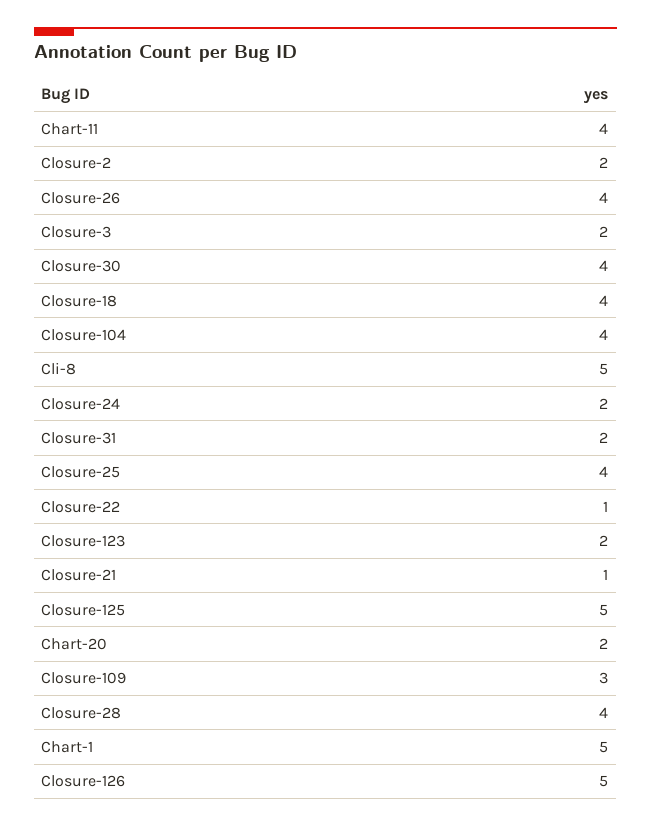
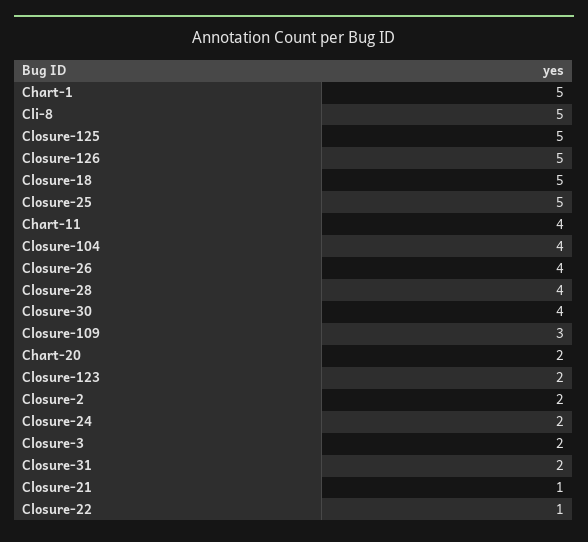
Closure-18: 4 -> 5
Closure-25: 4 -> 5

